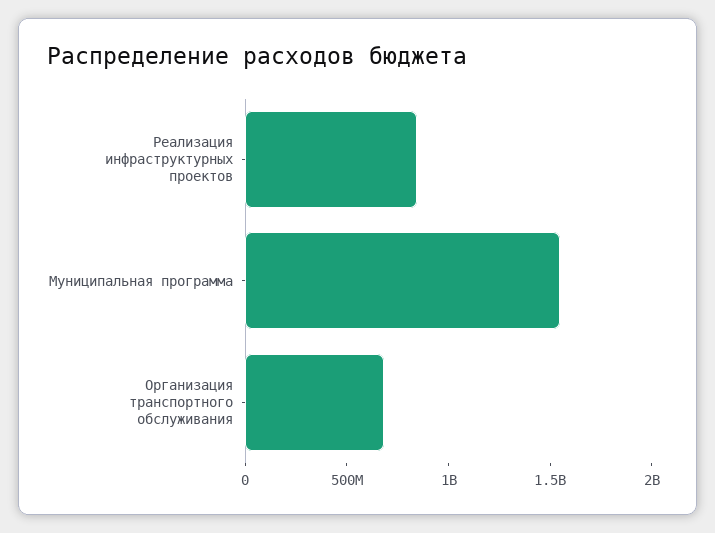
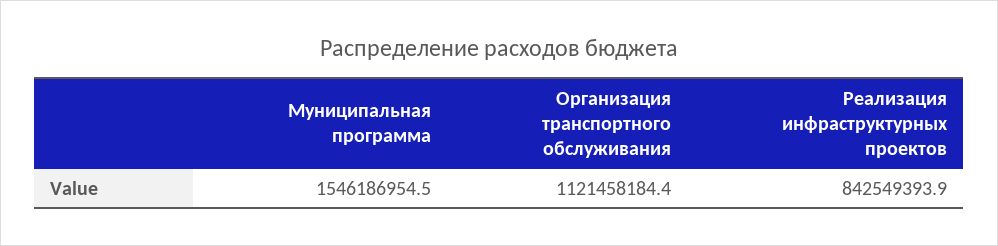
Организация транспортного обслуживания: 700000000 -> 1121458184.4

